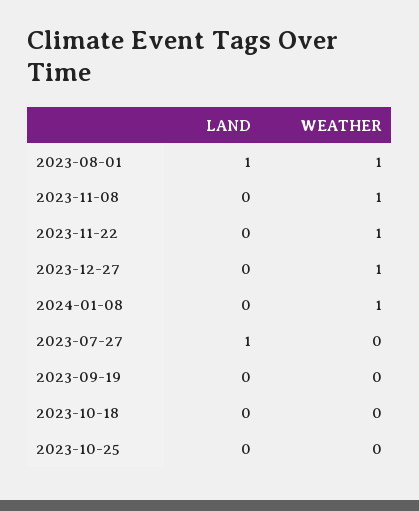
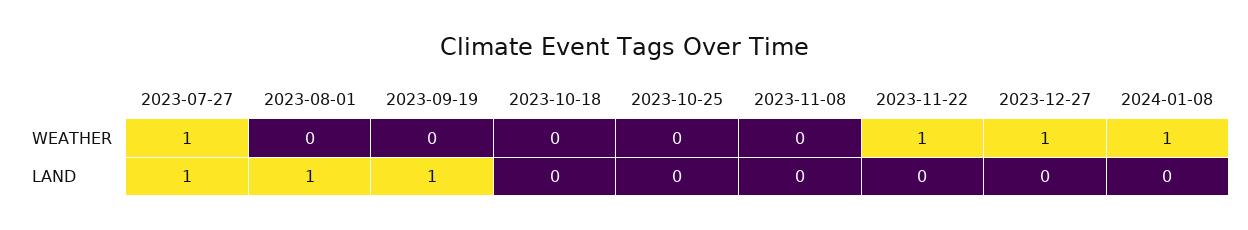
WEATHER, 2023-08-01: 1 -> 0
WEATHER, 2023-11-08: 1 -> 0
WEATHER, 2023-07-27: 0 -> 1
LAND, 2023-09-19: 0 -> 1

